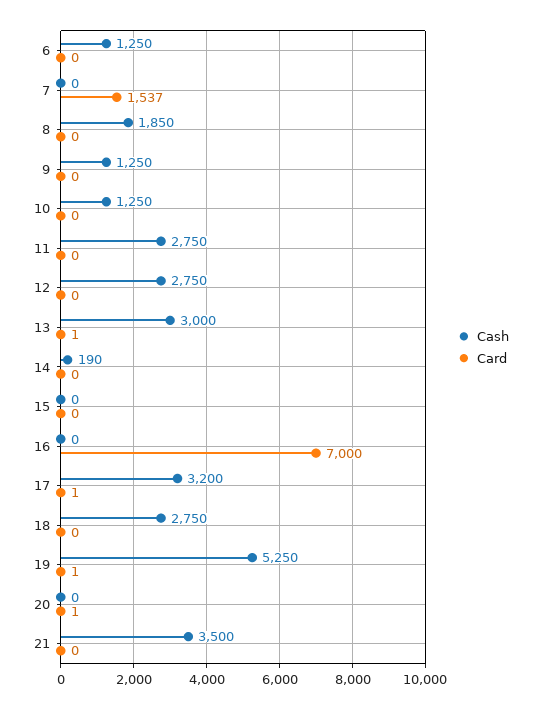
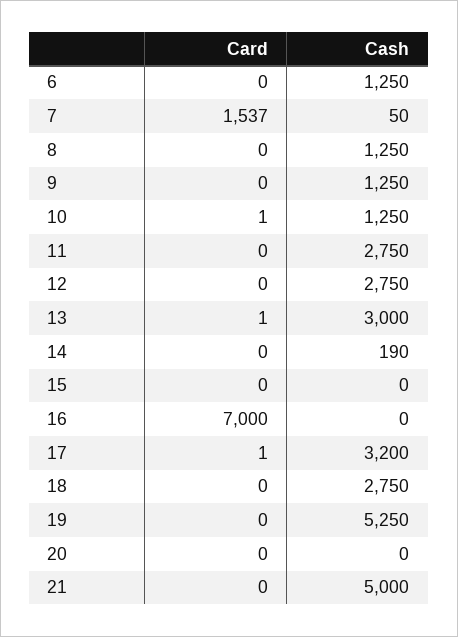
Cash, 7: 0 -> 50
Cash, 8: 1850 -> 1250
Card, 10: 0 -> 1
Card, 19: 1 -> 0
Card, 20: 1 -> 0
Cash, 21: 3500 -> 5000

